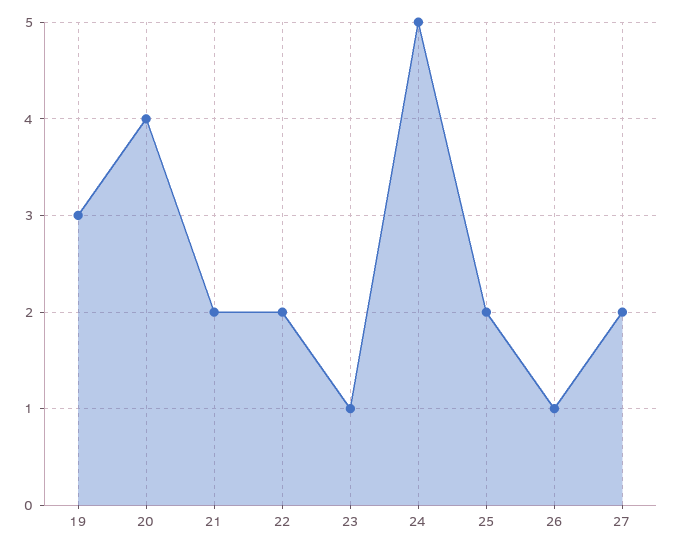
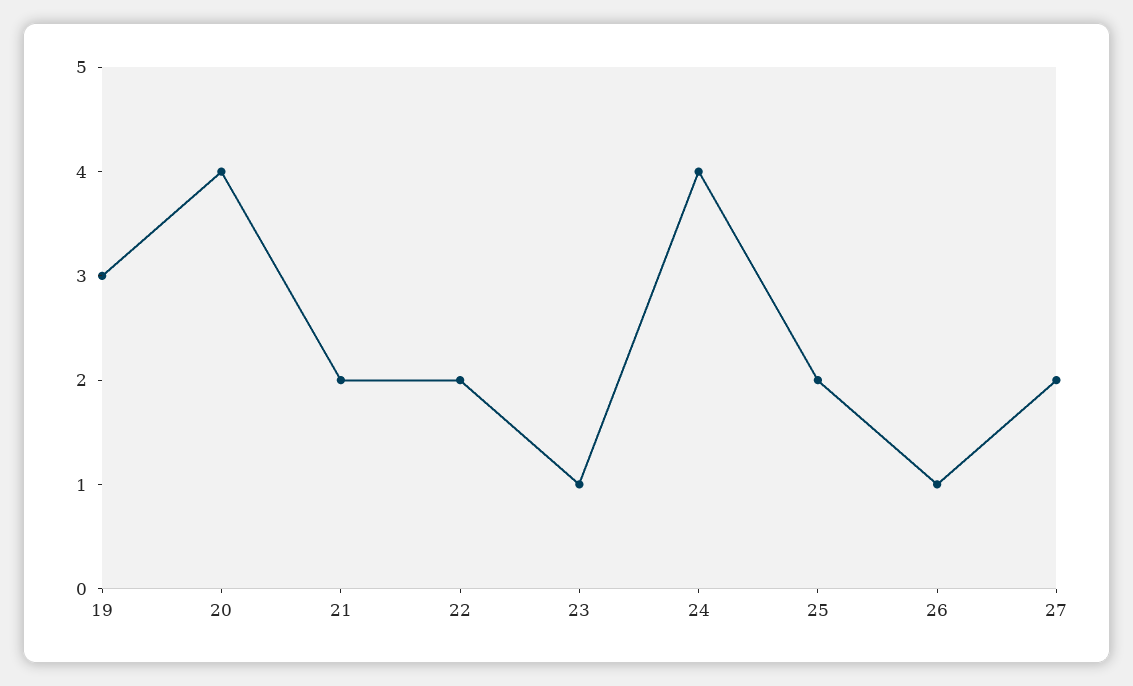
24: 5 -> 4

